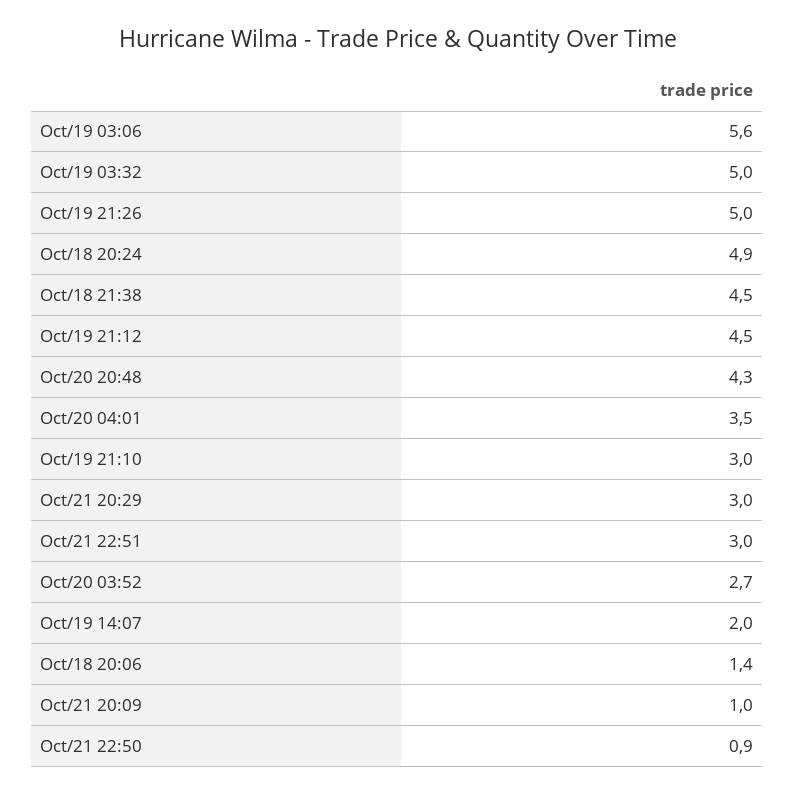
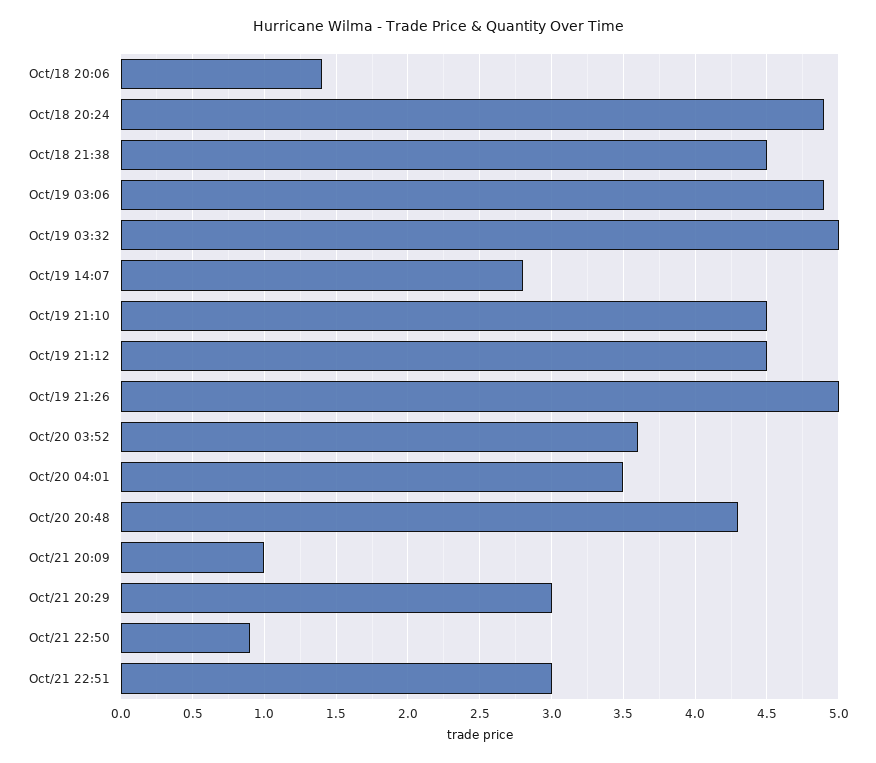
Oct/19 03:06: 5.6 -> 4.9
Oct/19 21:10: 3 -> 4.5
Oct/20 03:52: 2.7 -> 3.6
Oct/19 14:07: 2 -> 2.8

